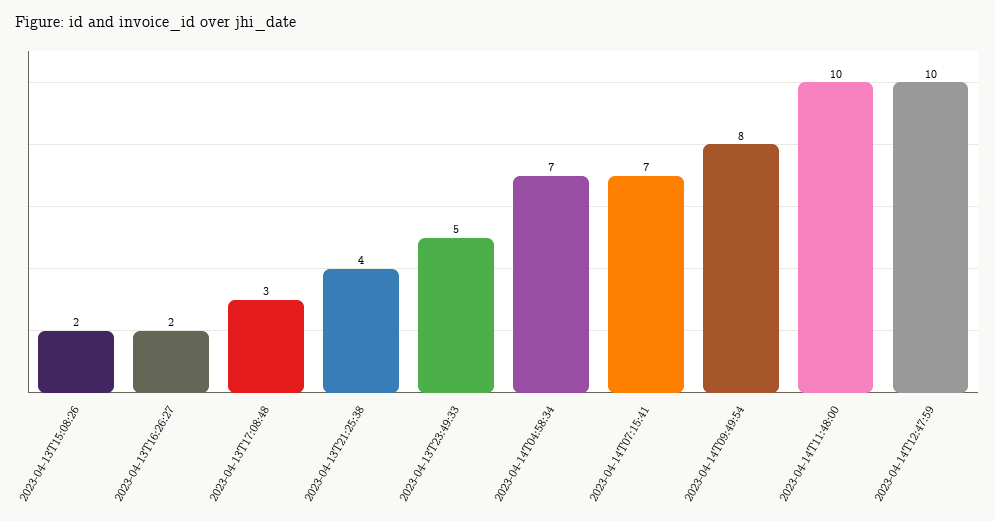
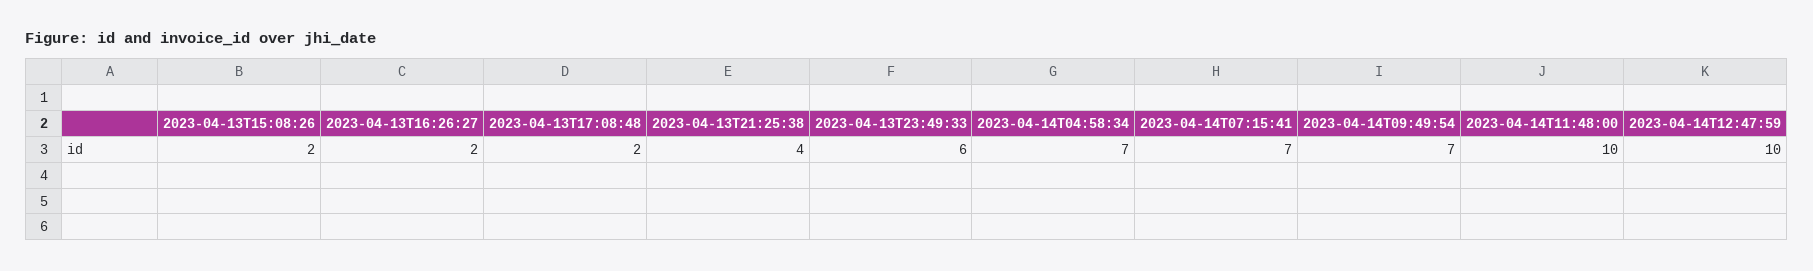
2023-04-13T17:08:48: 3 -> 2
2023-04-13T23:49:33: 5 -> 6
2023-04-14T09:49:54: 8 -> 7

